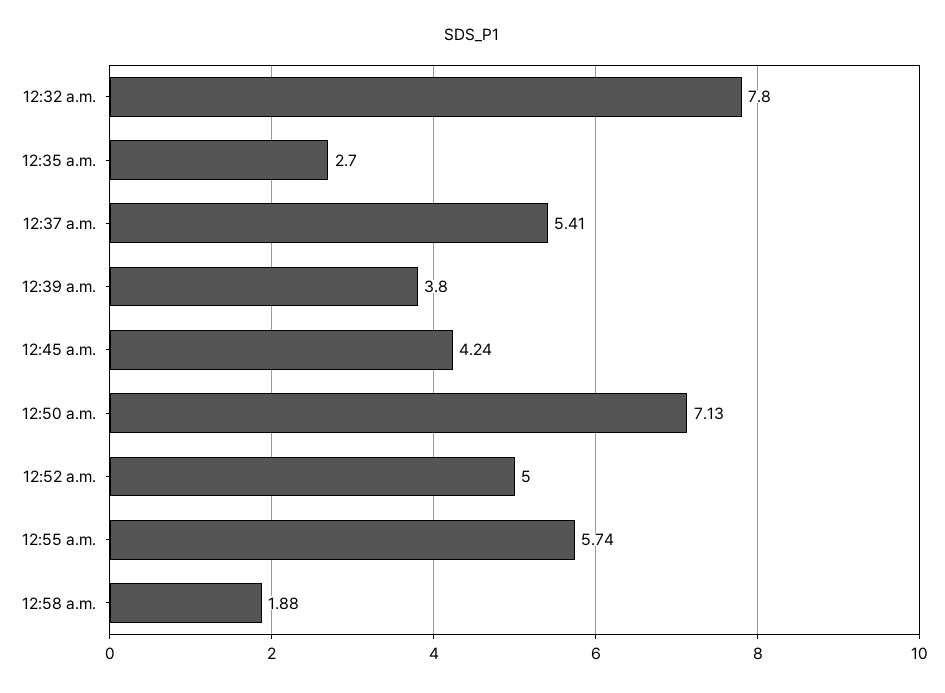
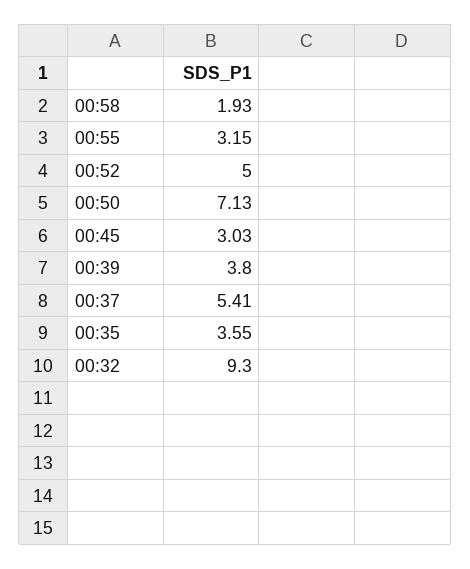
12:32 a.m.: 7.8 -> 9.3
12:35 a.m.: 2.7 -> 3.55
12:45 a.m.: 4.24 -> 3.03
12:55 a.m.: 5.74 -> 3.15
12:58 a.m.: 1.88 -> 1.93

